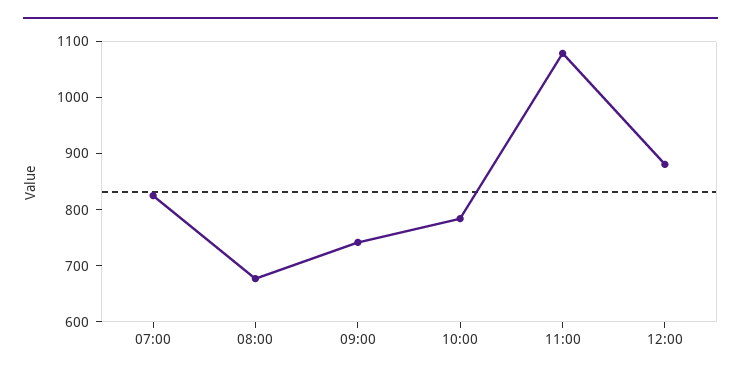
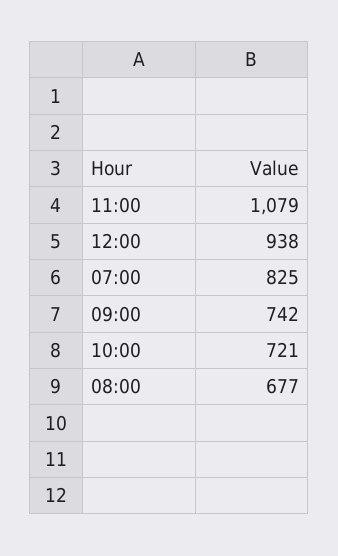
10:00: 780 -> 721
12:00: 880 -> 938

